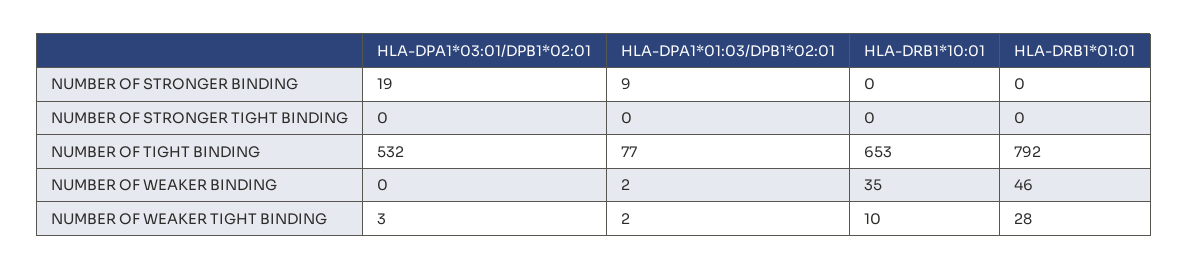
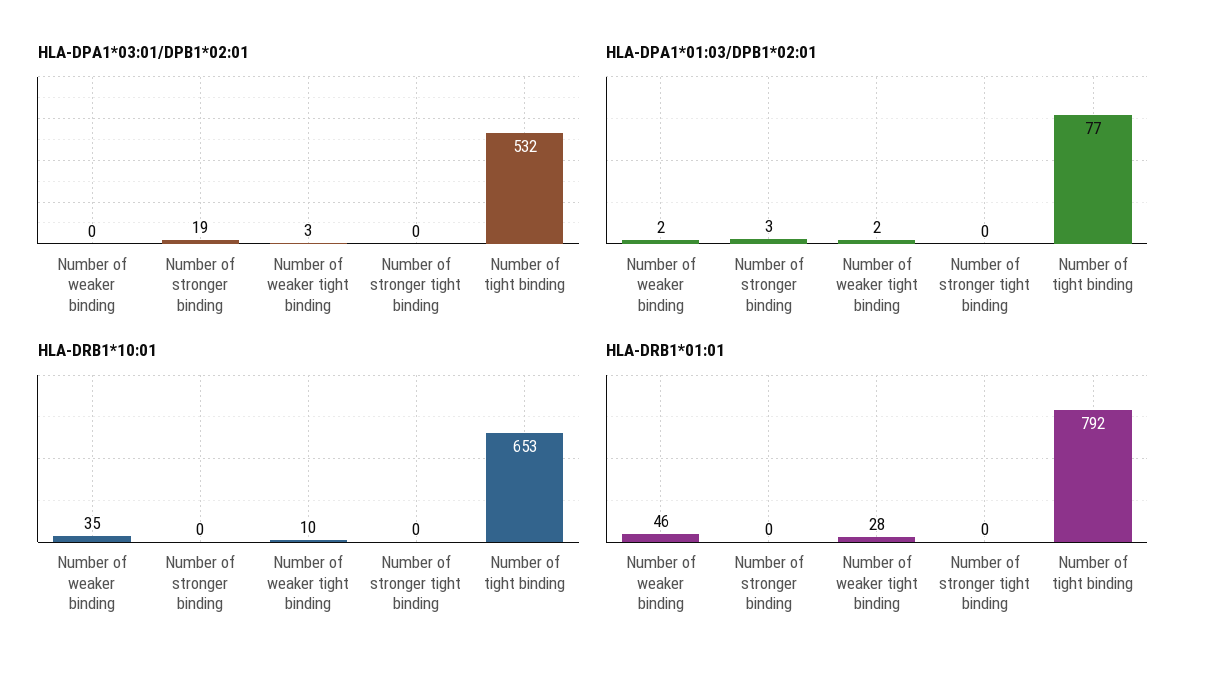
HLA-DPA1*01:03/DPB1*02:01, NUMBER OF STRONGER BINDING: 9 -> 3

